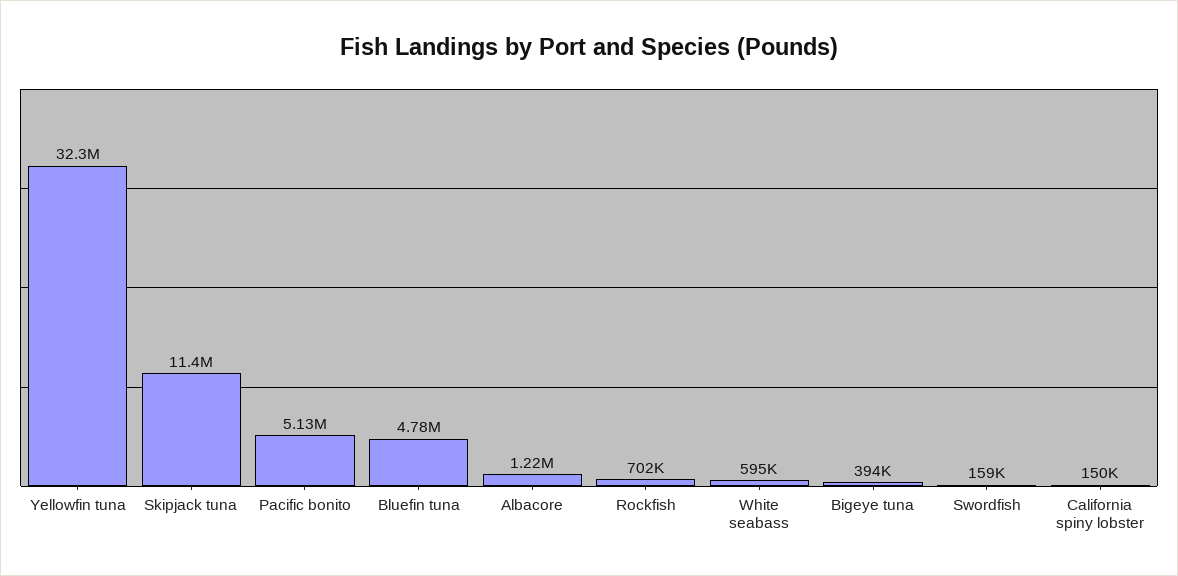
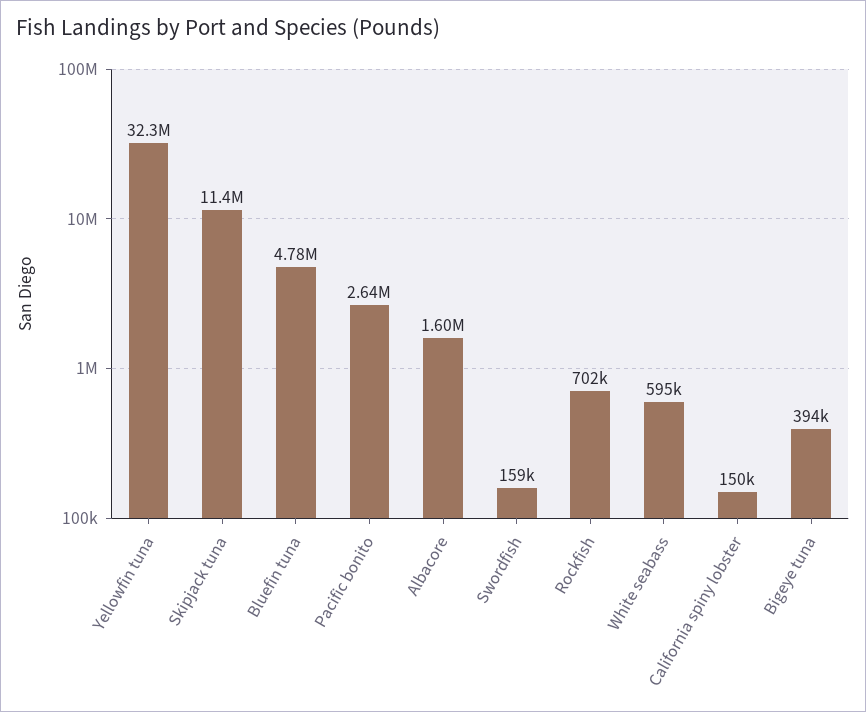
Pacific bonito: 5130000 -> 2640000
Albacore: 1220000 -> 1600000

